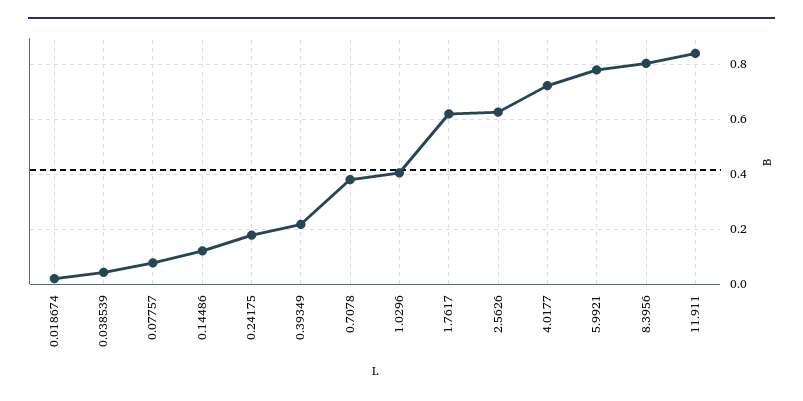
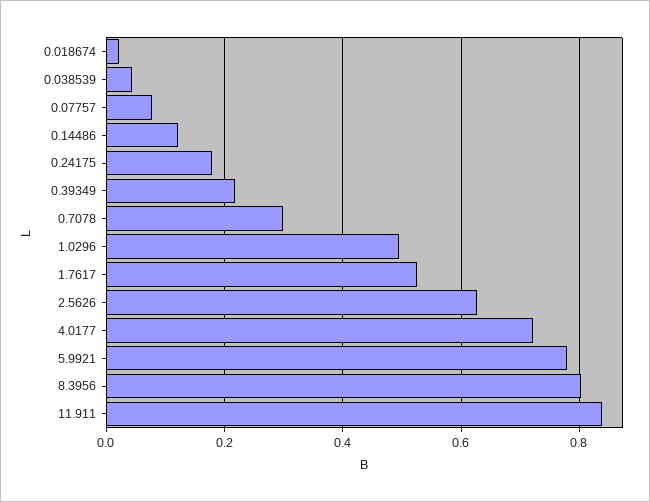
0.7078: 0.375 -> 0.3
1.0296: 0.4 -> 0.5
1.7617: 0.625 -> 0.52

